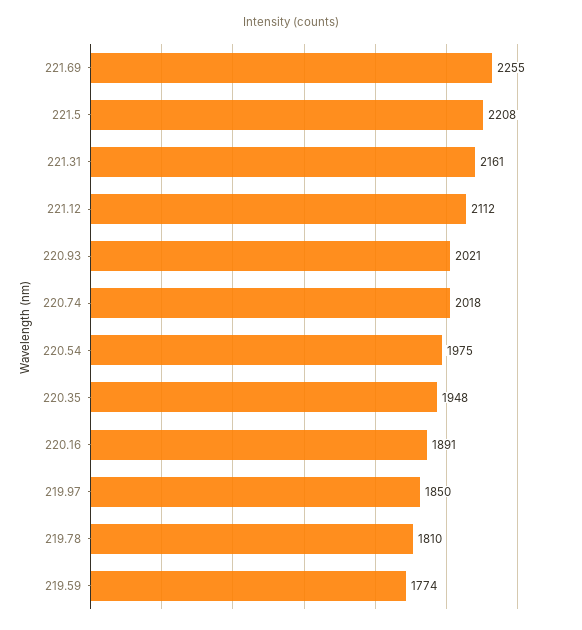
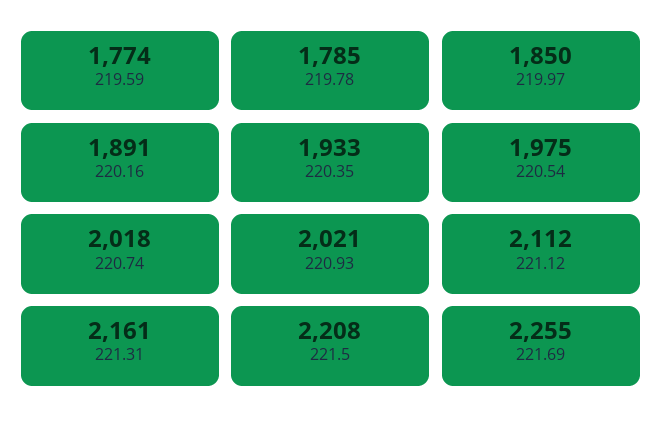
220.35: 1948 -> 1933
219.78: 1810 -> 1785

